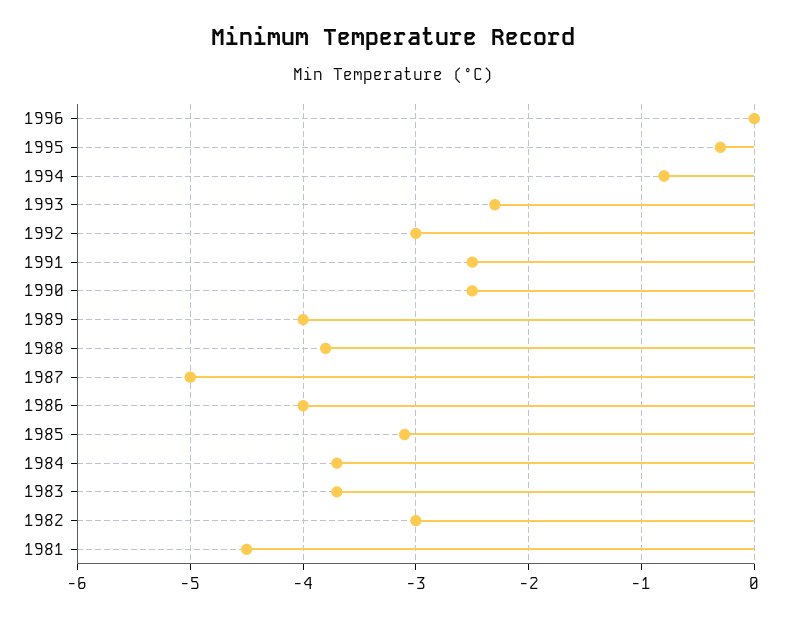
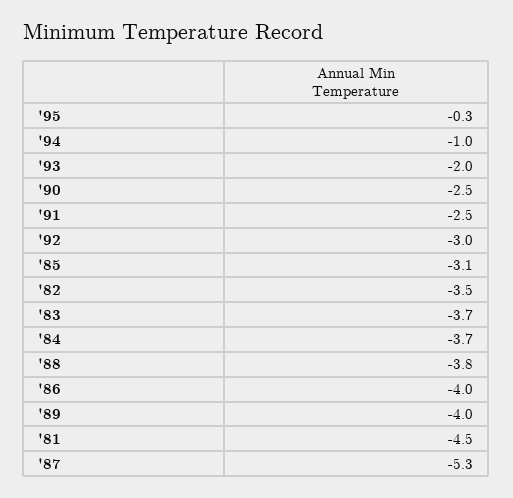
1996: 0 -> none
1994: -0.8 -> -1
1993: -2.3 -> -2
1987: -5 -> -5.3
1982: -3 -> -3.5

